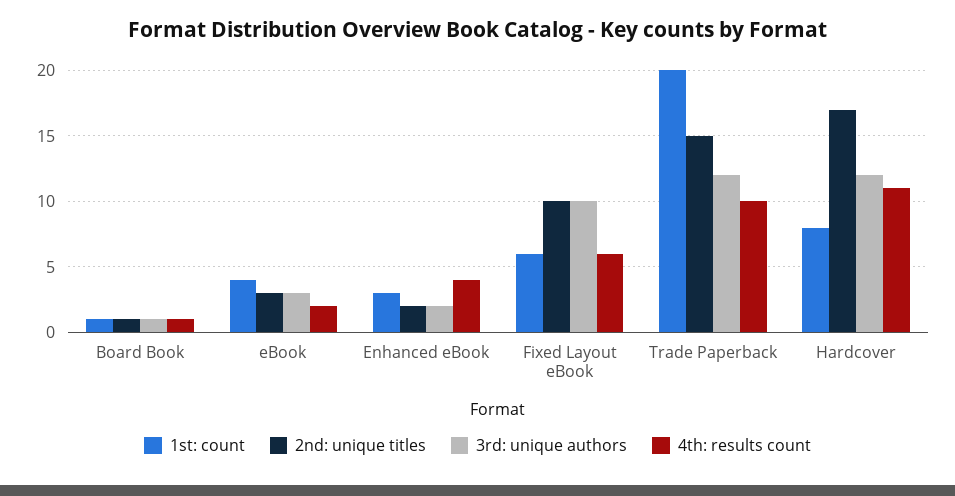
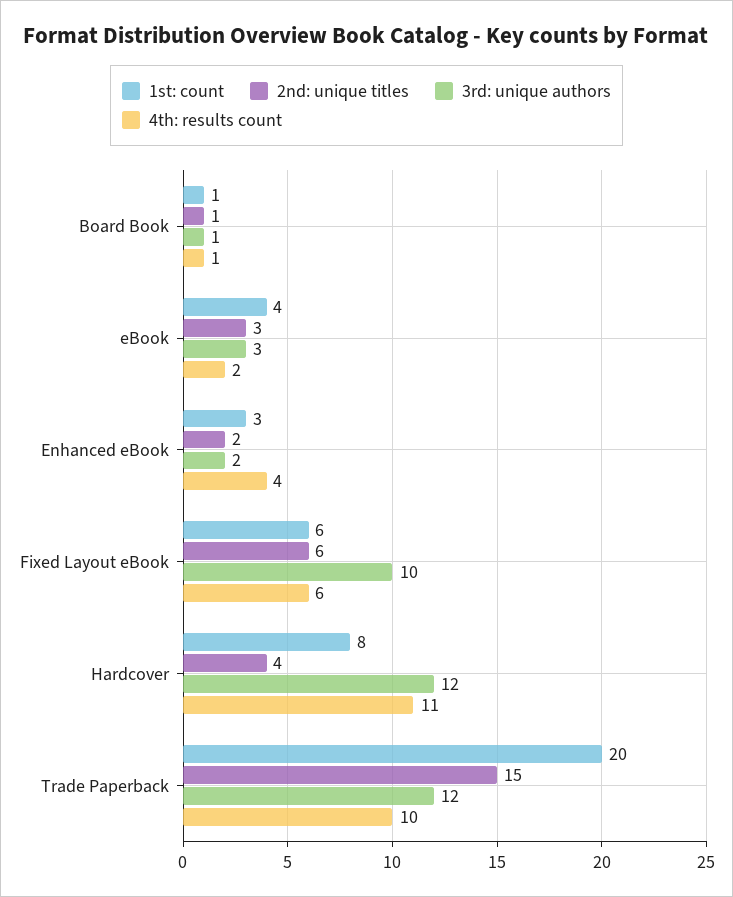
2nd: unique titles, Fixed Layout eBook: 10 -> 6
2nd: unique titles, Hardcover: 17 -> 4

